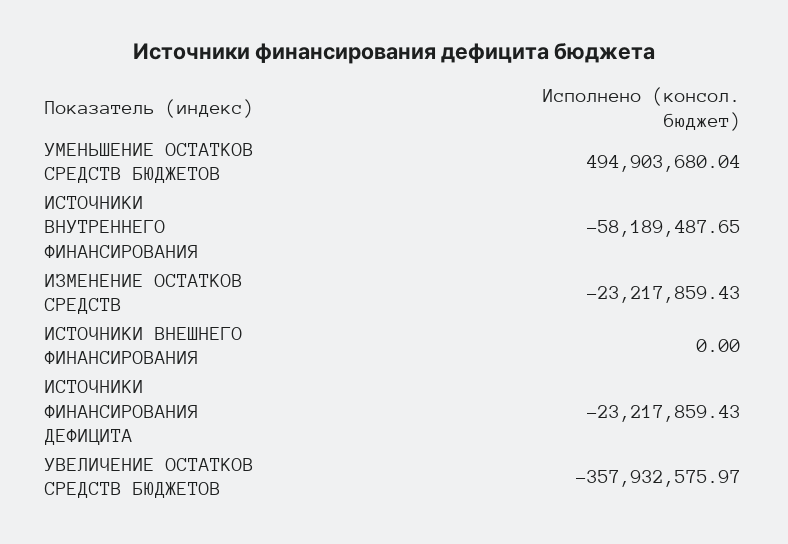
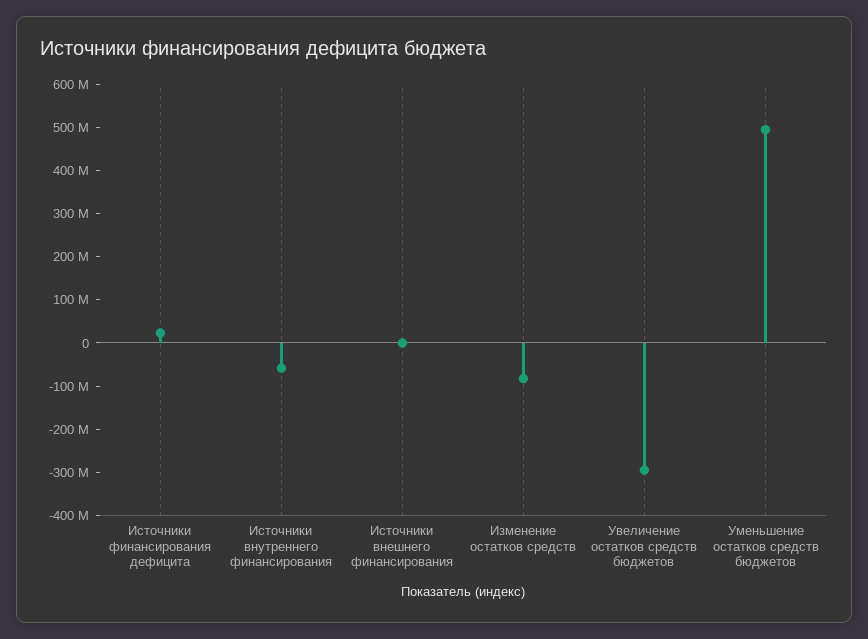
ИЗМЕНЕНИЕ ОСТАТКОВ СРЕДСТВ: -23217859.43 -> -80000000
ИСТОЧНИКИ ФИНАНСИРОВАНИЯ ДЕФИЦИТА: -23217859.43 -> 20000000
УВЕЛИЧЕНИЕ ОСТАТКОВ СРЕДСТВ БЮДЖЕТОВ: -357932575.97 -> -300000000

